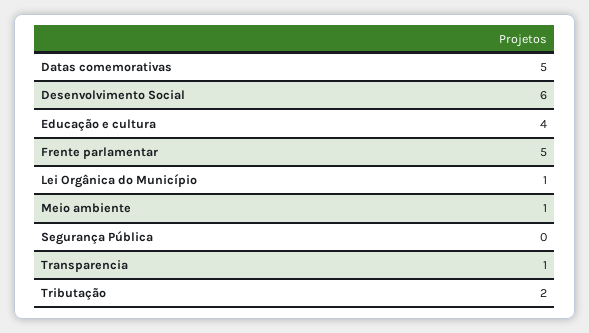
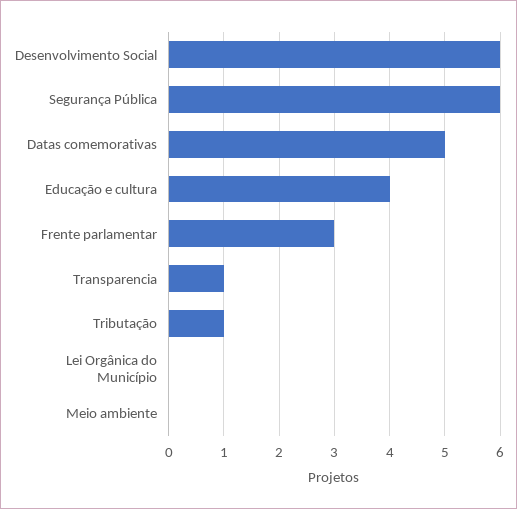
Frente parlamentar: 5 -> 3
Lei Orgânica do Município: 1 -> 0
Meio ambiente: 1 -> 0
Segurança Pública: 0 -> 6
Tributação: 2 -> 1

